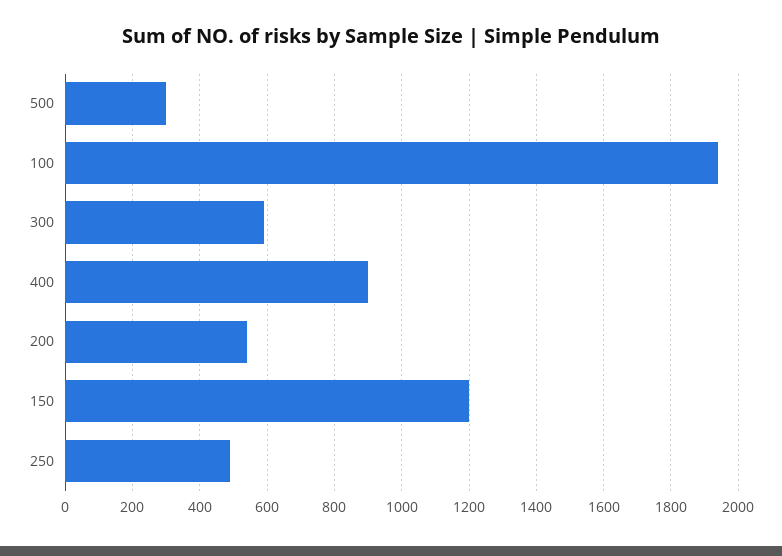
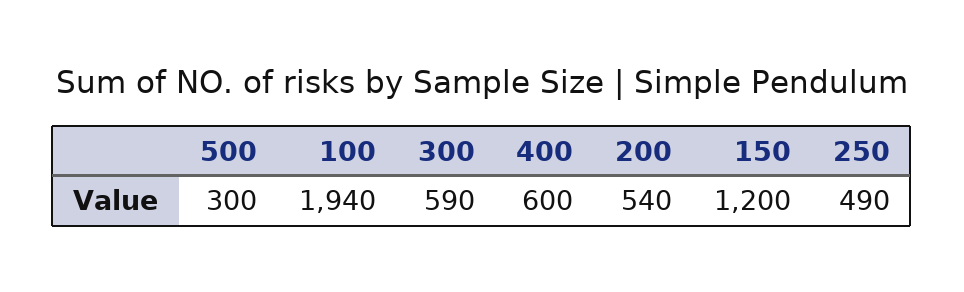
400: 900 -> 600

